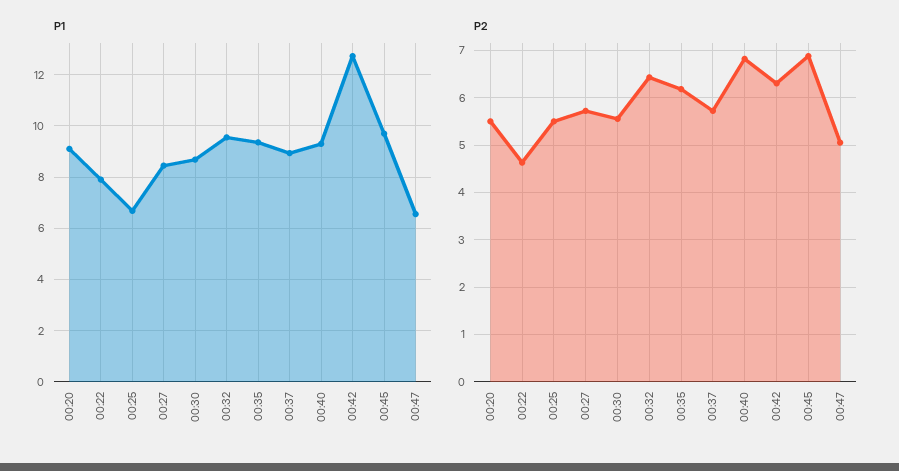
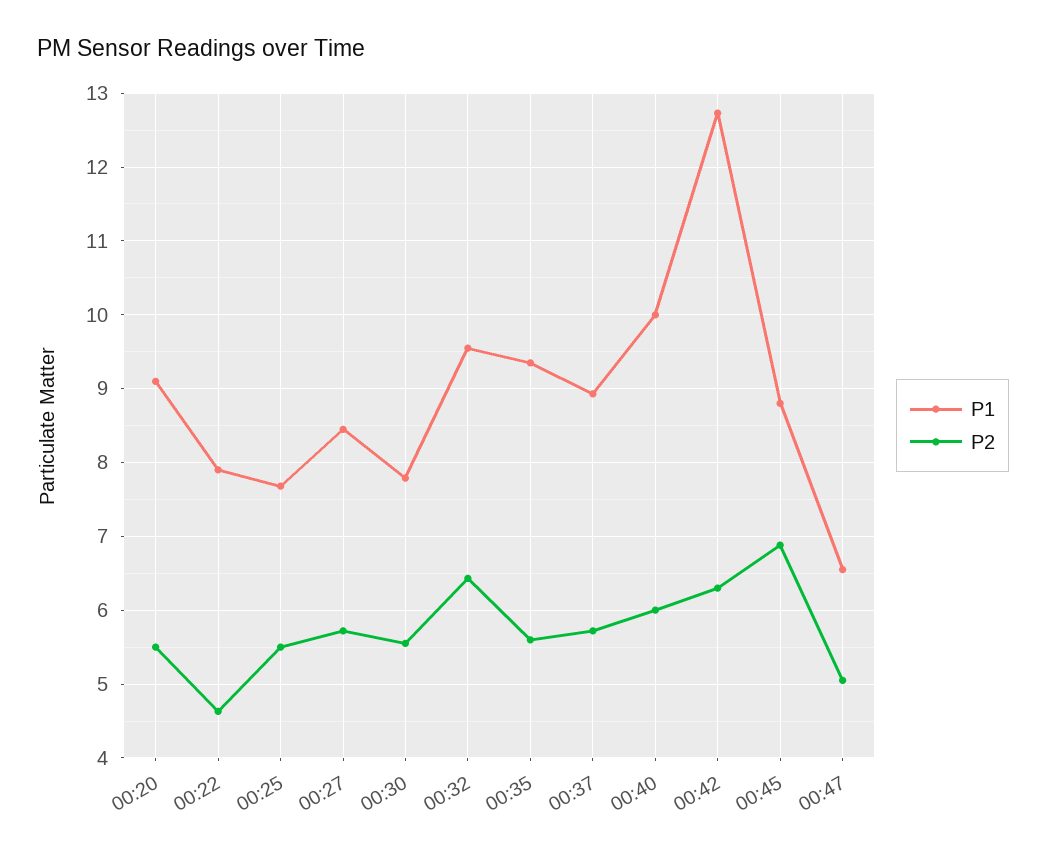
P1, 00:25: 6.75 -> 7.7
P1, 00:30: 8.75 -> 7.8
P1, 00:40: 9.25 -> 10
P1, 00:45: 9.75 -> 8.8
P2, 00:35: 6.2 -> 5.6
P2, 00:40: 6.8 -> 6

